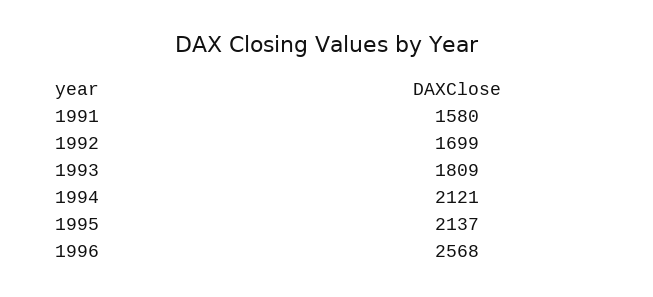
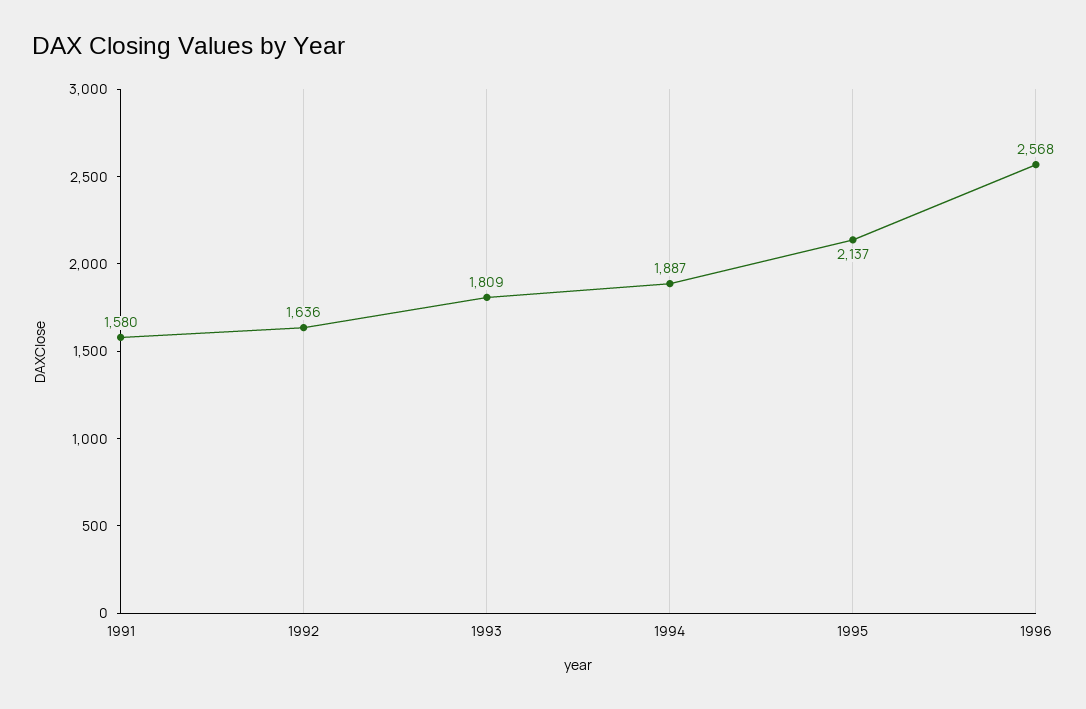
1992: 1699 -> 1636
1994: 2121 -> 1887

